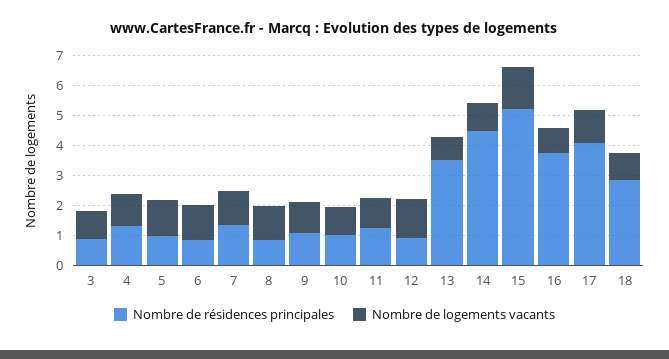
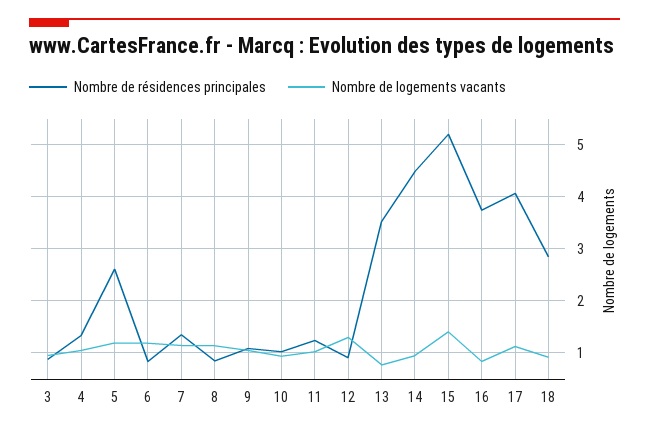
Nombre de résidences principales, 5: 1 -> 2.6

